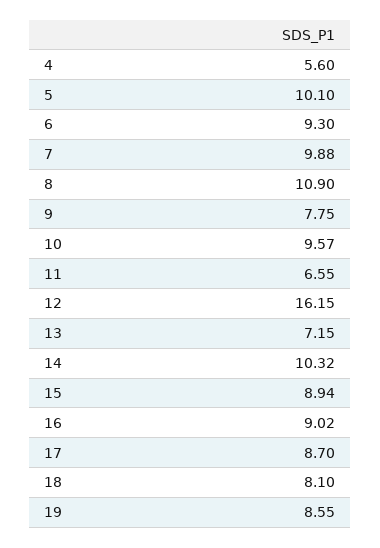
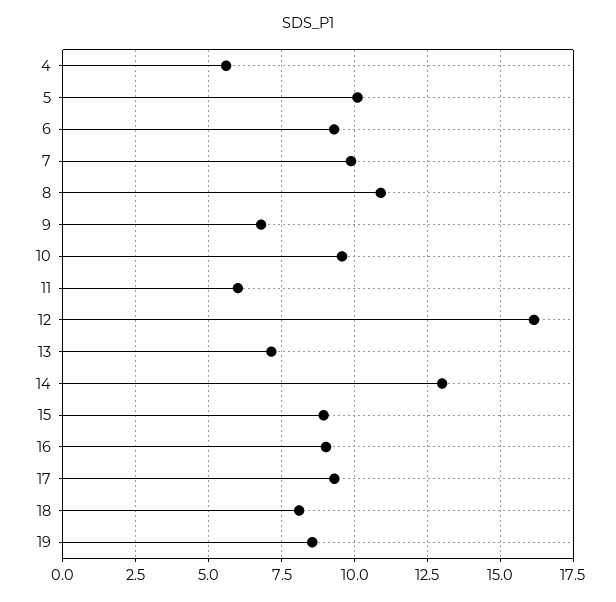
9: 7.75 -> 6.75
11: 6.55 -> 6
14: 10.32 -> 13
17: 8.7 -> 9.25

